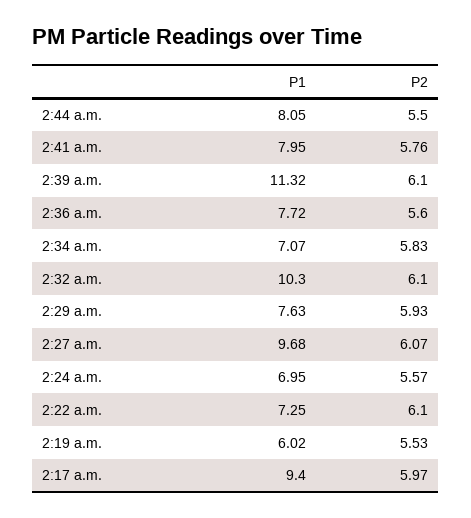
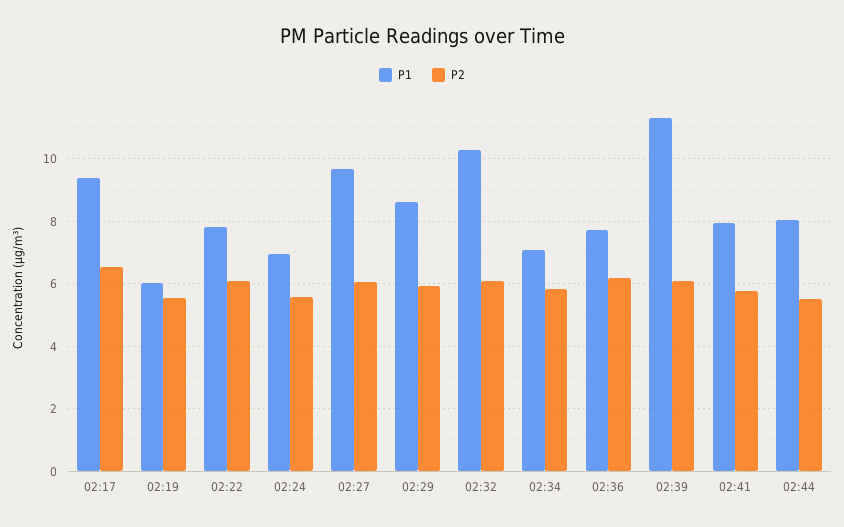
P2, 2:36 a.m.: 5.6 -> 6.2
P1, 2:29 a.m.: 7.63 -> 8.6
P1, 2:22 a.m.: 7.25 -> 7.8
P2, 2:17 a.m.: 5.97 -> 6.6

